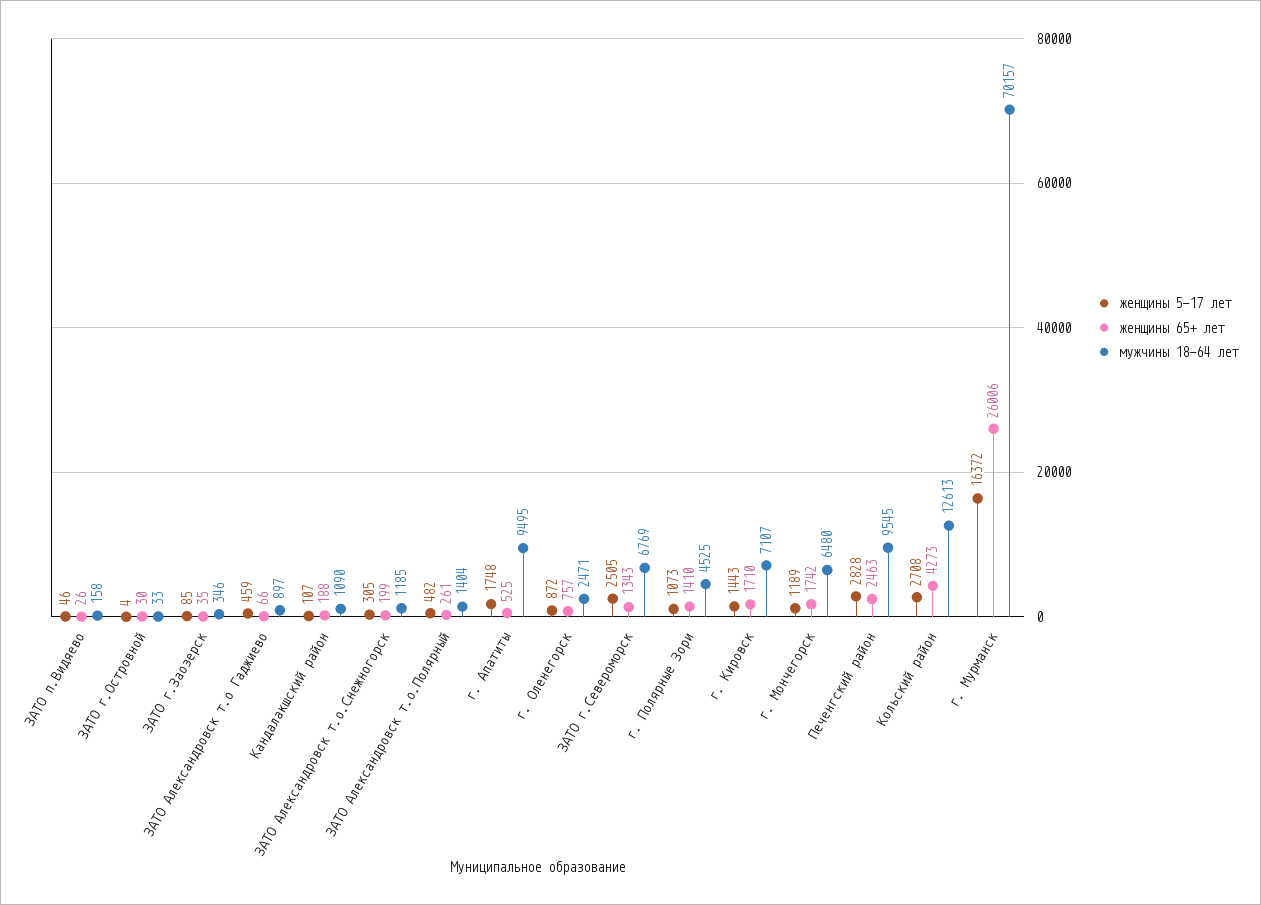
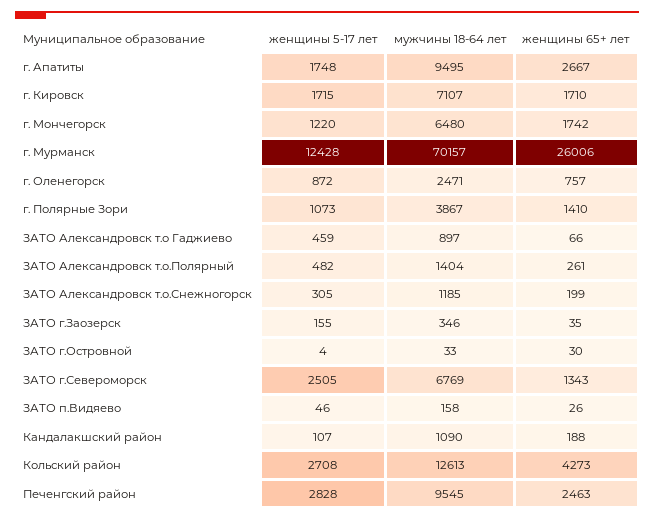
женщины 5-17 лет, ЗАТО г.Заозерск: 85 -> 155
женщины 65+ лет, г. Апатиты: 525 -> 2667
мужчины 18-64 лет, г. Полярные Зори: 4525 -> 3867
женщины 5-17 лет, г. Кировск: 1443 -> 1715
женщины 5-17 лет, г. Мончегорск: 1189 -> 1220
женщины 5-17 лет, г. Мурманск: 16372 -> 12428

